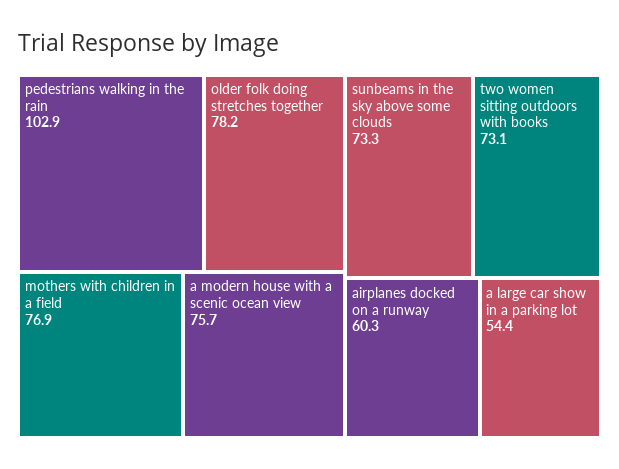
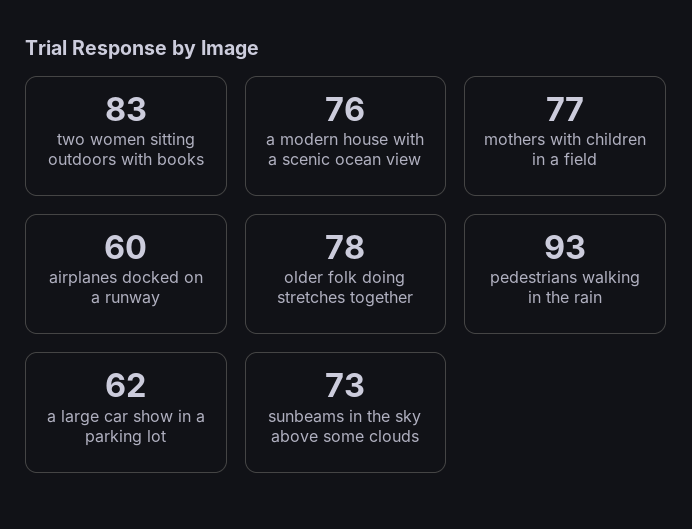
pedestrians walking in the rain: 102.9 -> 93
two women sitting outdoors with books: 73.1 -> 83
a large car show in a parking lot: 54.4 -> 62

